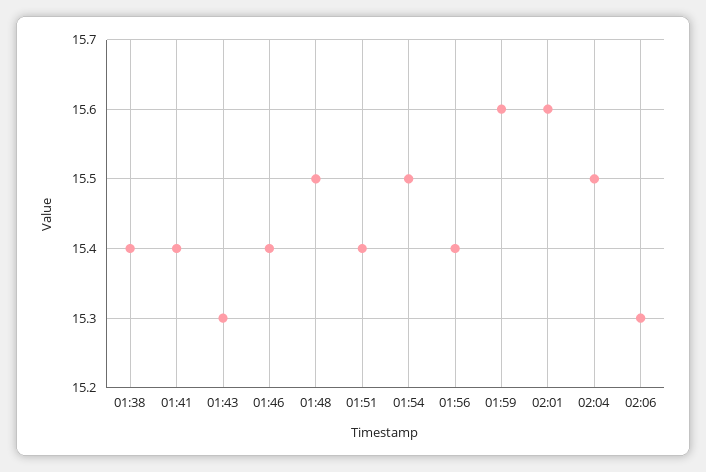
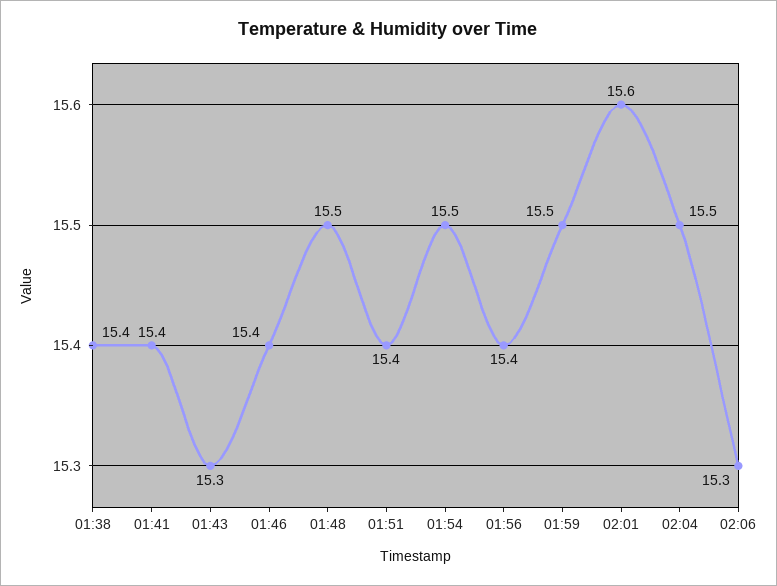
01:59: 15.6 -> 15.5

